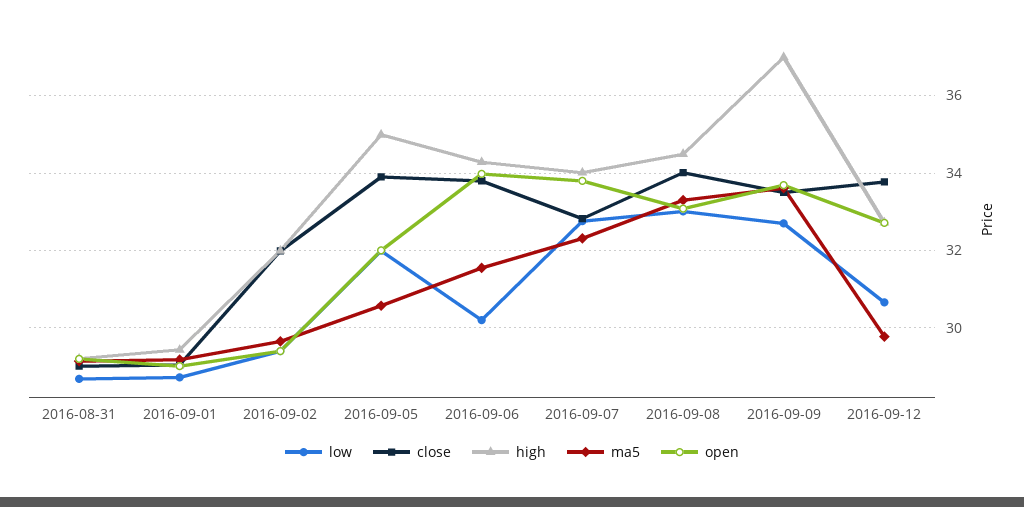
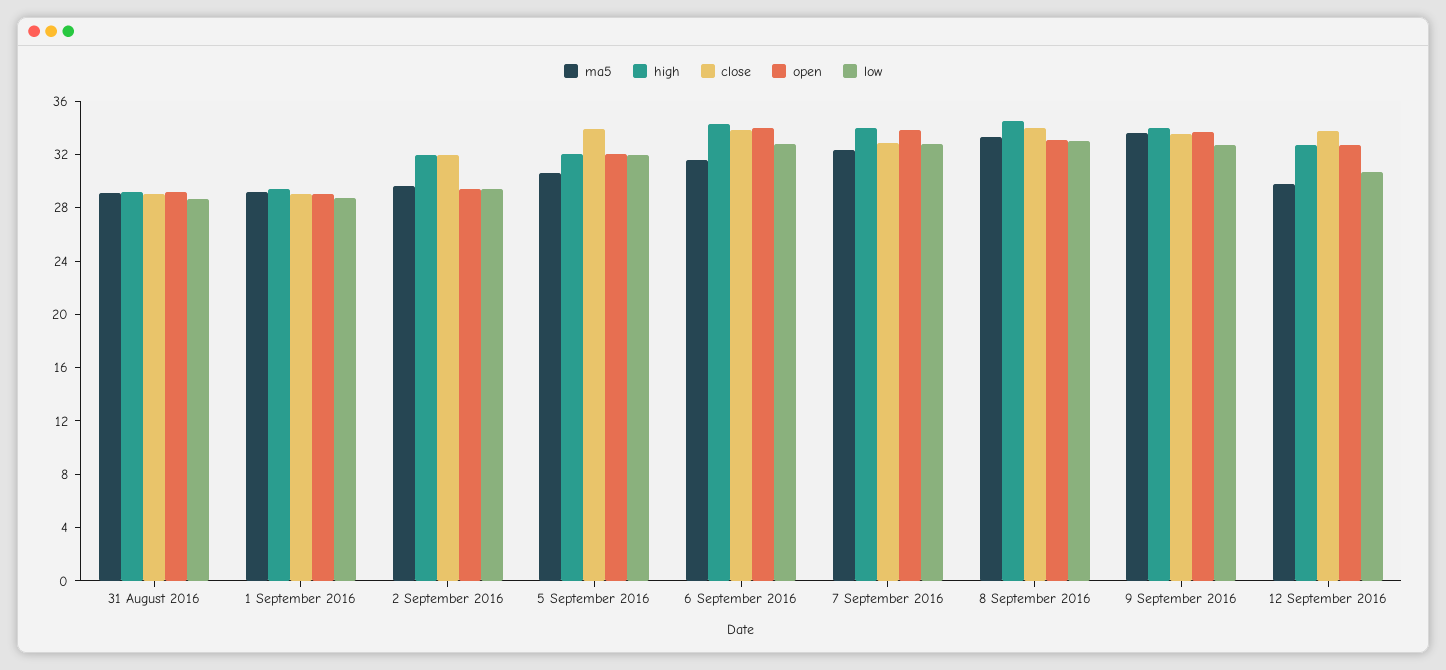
high, 2016-09-05: 35 -> 32
low, 2016-09-06: 30.2 -> 33
high, 2016-09-09: 37 -> 34

